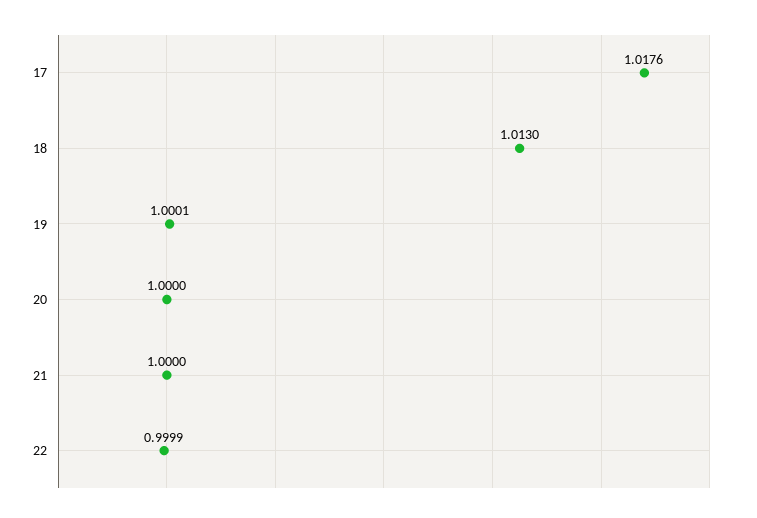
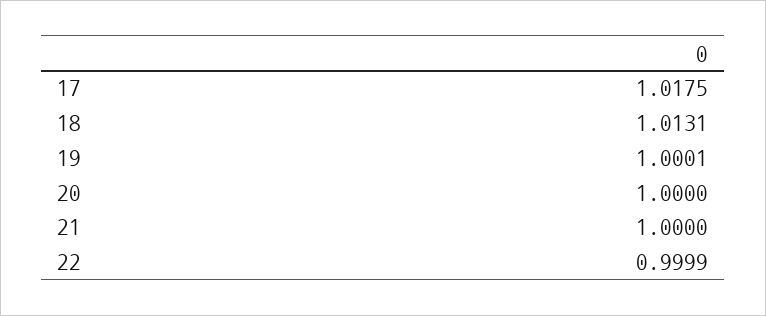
17: 1.0176 -> 1.0175
18: 1.013 -> 1.0131

